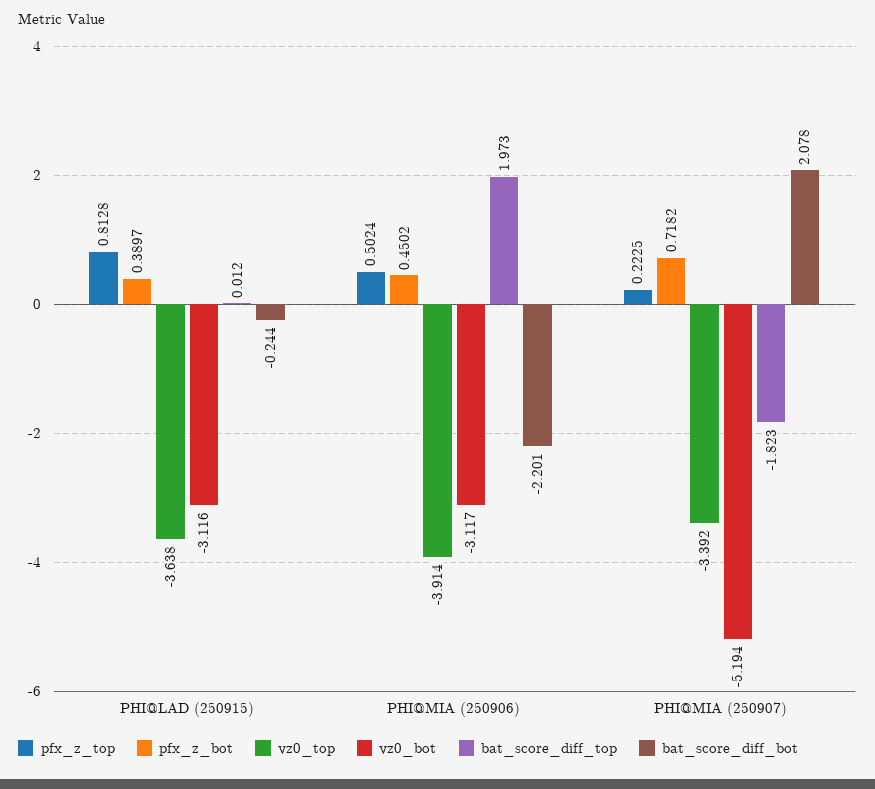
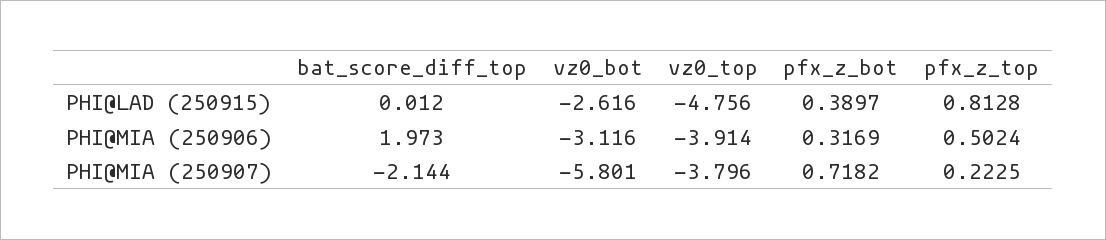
vz0_top, PHI@LAD (250915): -3.638 -> -4.756
vz0_bot, PHI@LAD (250915): -3.116 -> -2.616
bat_score_diff_bot, PHI@LAD (250915): -0.244 -> none
pfx_z_bot, PHI@MIA (250906): 0.4502 -> 0.3169
vz0_bot, PHI@MIA (250906): -3.117 -> -3.116
bat_score_diff_bot, PHI@MIA (250906): -2.201 -> none
vz0_top, PHI@MIA (250907): -3.392 -> -3.796
vz0_bot, PHI@MIA (250907): -5.194 -> -5.801
bat_score_diff_top, PHI@MIA (250907): -1.823 -> -2.144
bat_score_diff_bot, PHI@MIA (250907): 2.078 -> none

